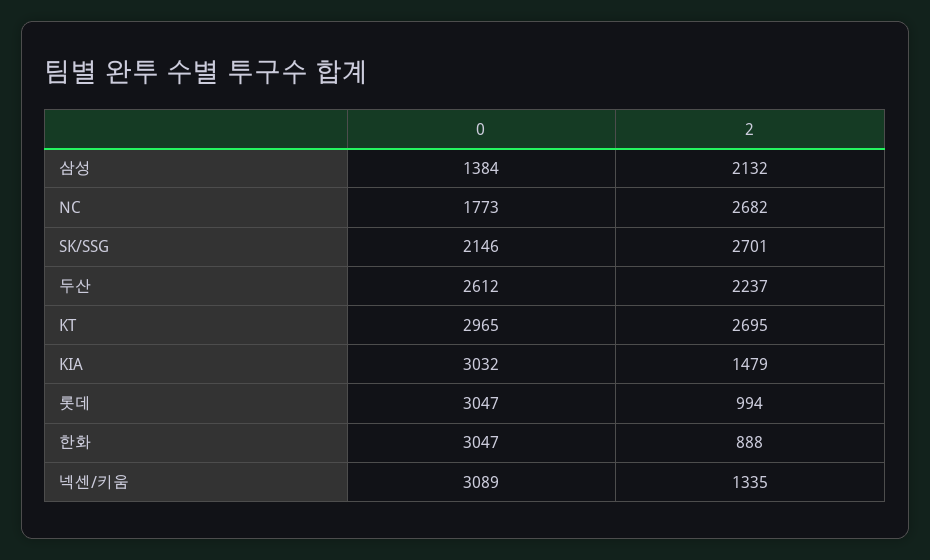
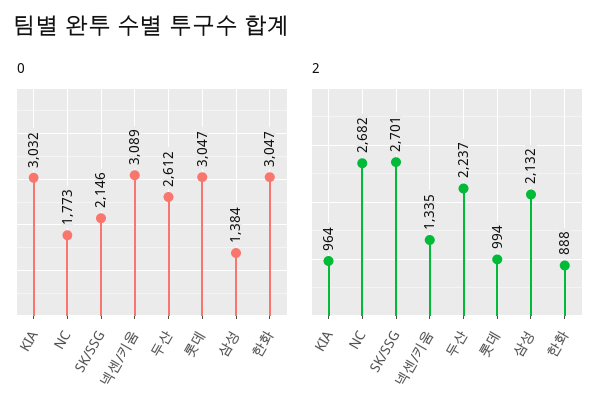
0, KT: 2965 -> none
2, KT: 2695 -> none
2, KIA: 1479 -> 964

